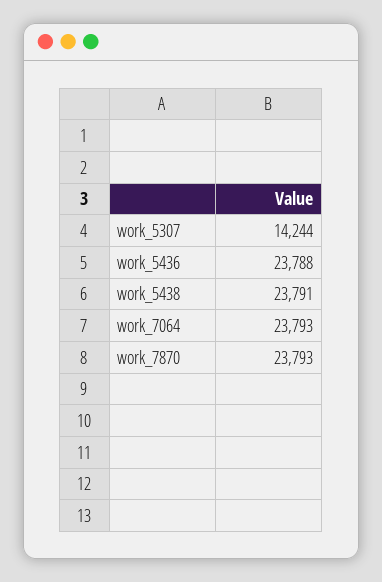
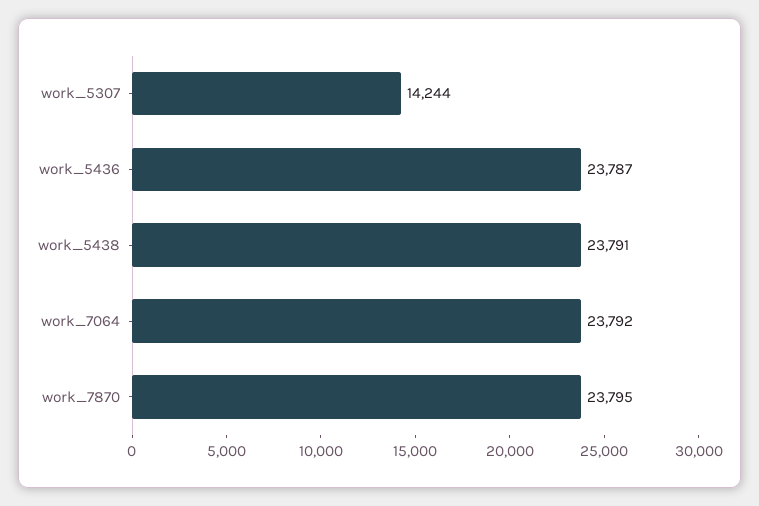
work_5436: 23788 -> 23787
work_7064: 23793 -> 23792
work_7870: 23793 -> 23795

